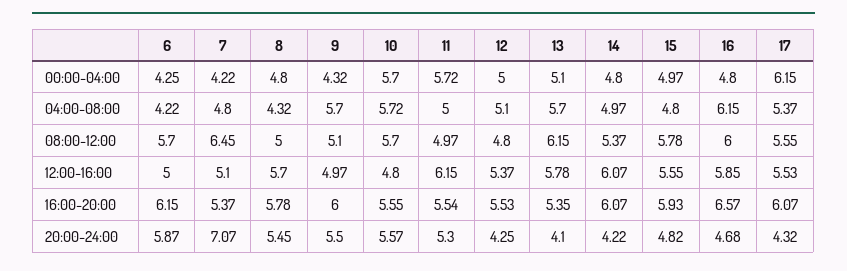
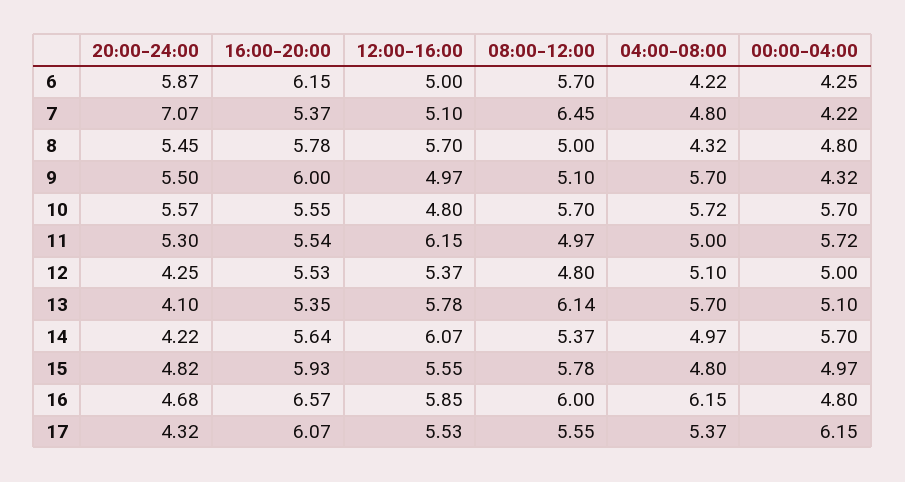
14, 00:00-04:00: 4.8 -> 5.7
13, 08:00-12:00: 6.15 -> 6.14
14, 16:00-20:00: 6.07 -> 5.64

